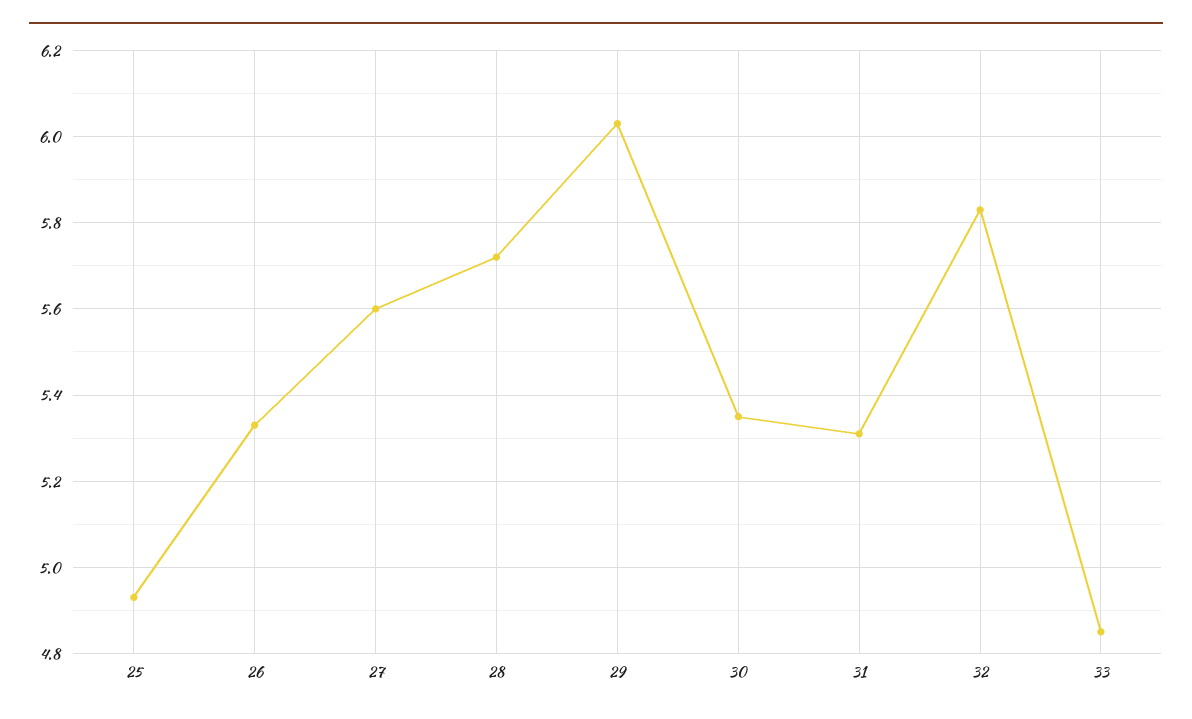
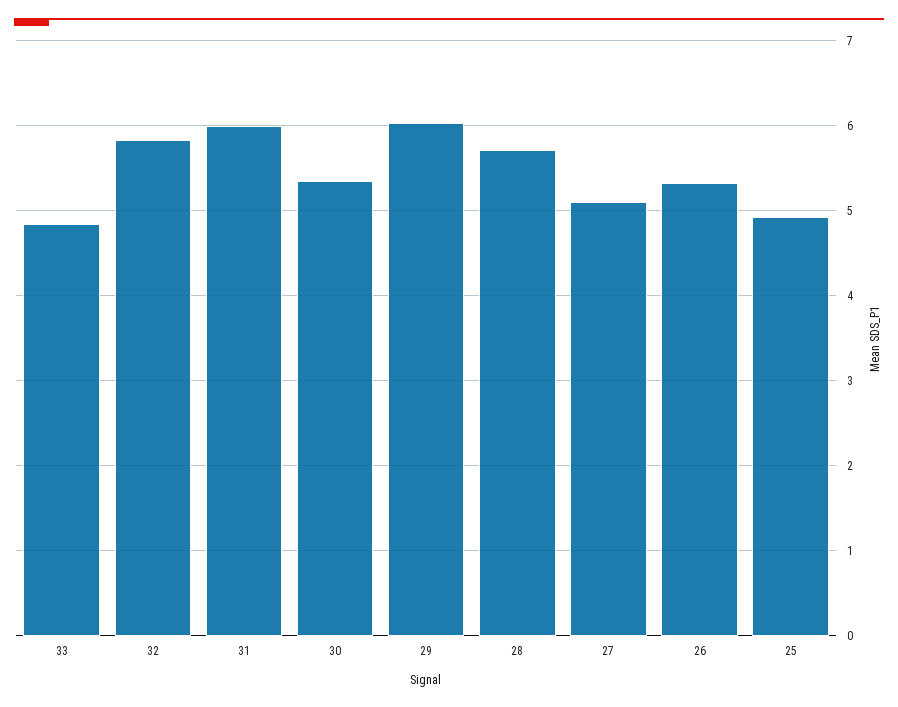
27: 5.6 -> 5.1
31: 5.3 -> 6

